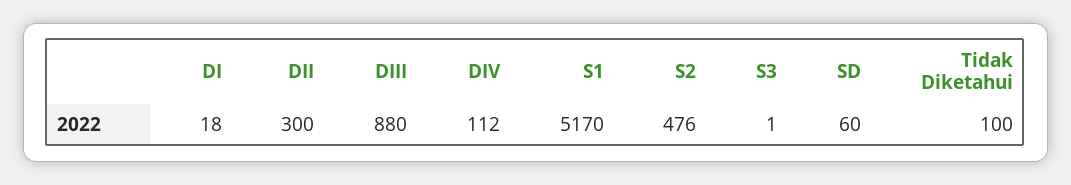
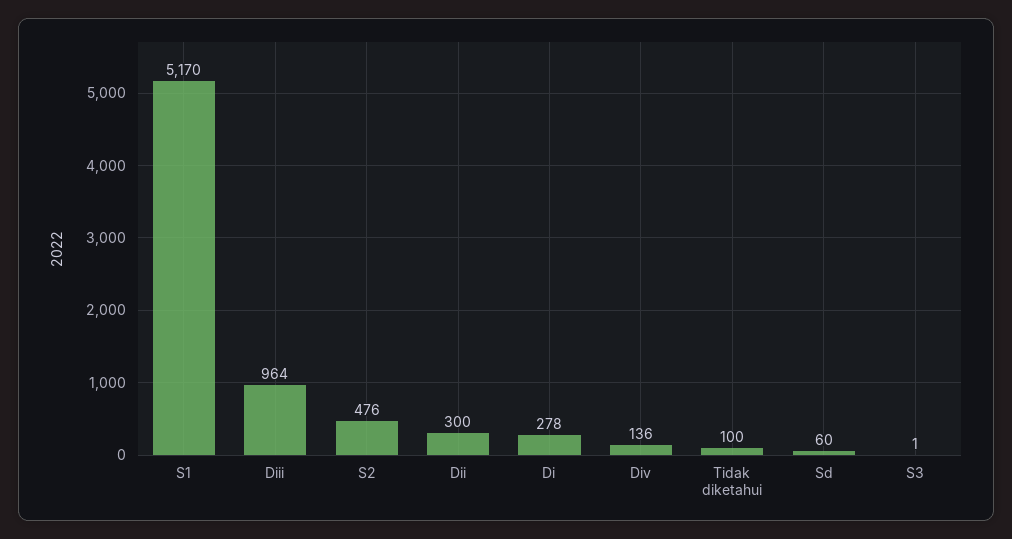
DI: 18 -> 278
DIII: 880 -> 964
DIV: 112 -> 136

